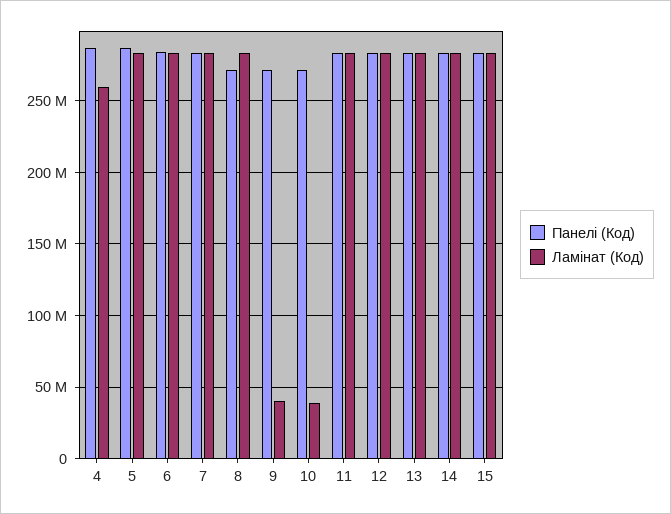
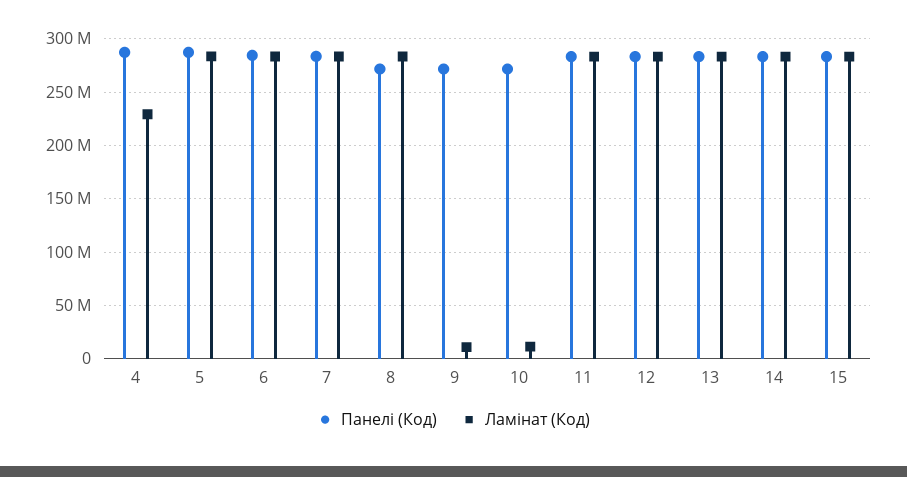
Ламінат (Код), 4: 260000000 -> 230000000
Ламінат (Код), 9: 40000000 -> 10000000
Ламінат (Код), 10: 40000000 -> 10000000

